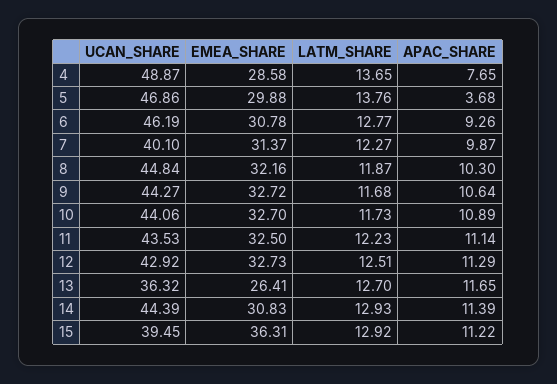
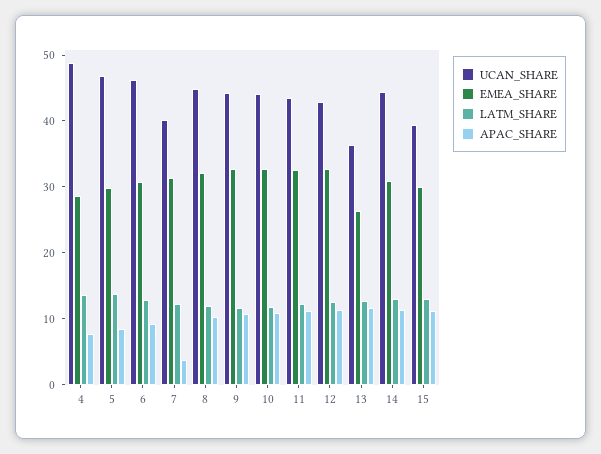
APAC_SHARE, 5: 3.68 -> 8
APAC_SHARE, 7: 9.87 -> 4
EMEA_SHARE, 15: 36.31 -> 30

